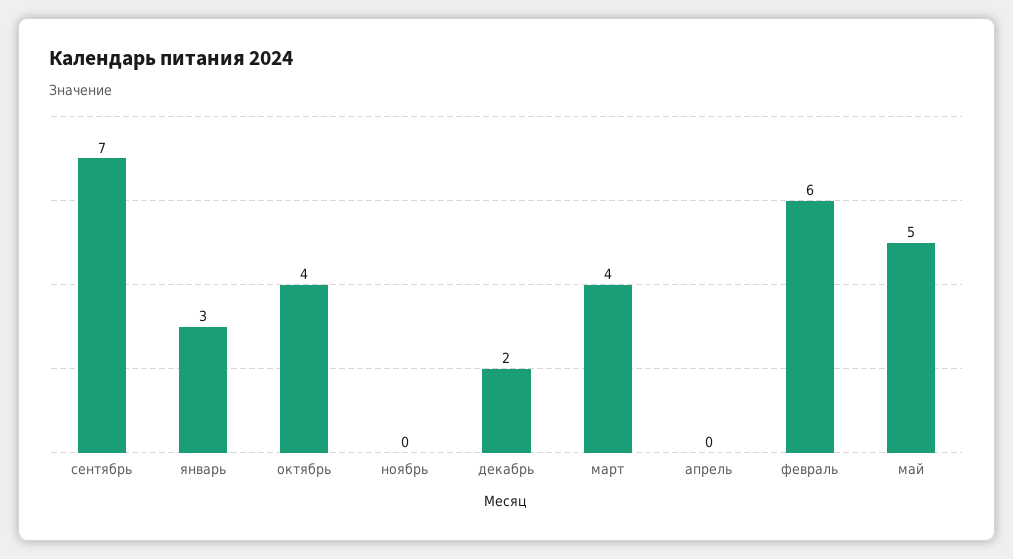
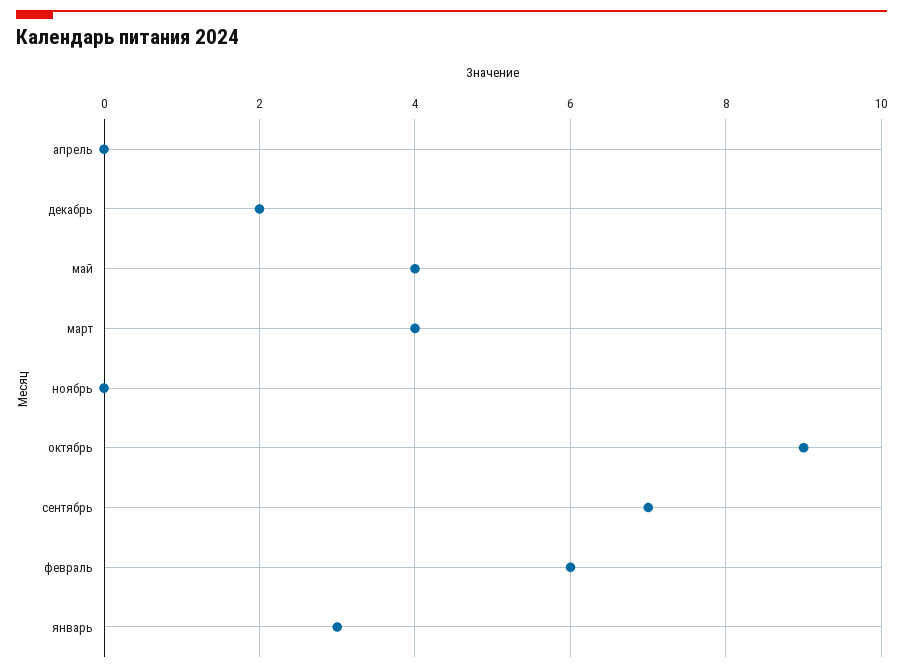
октябрь: 4 -> 9
май: 5 -> 4

